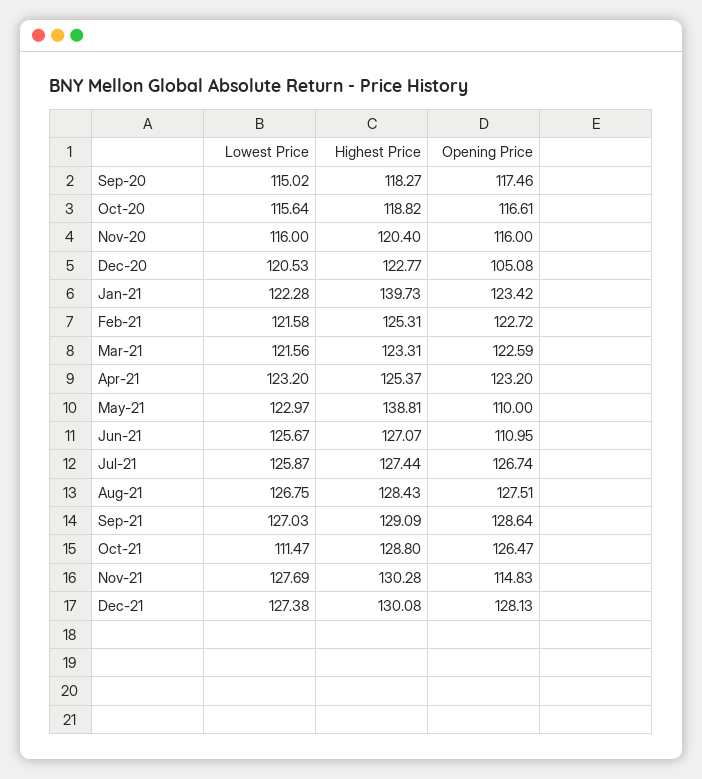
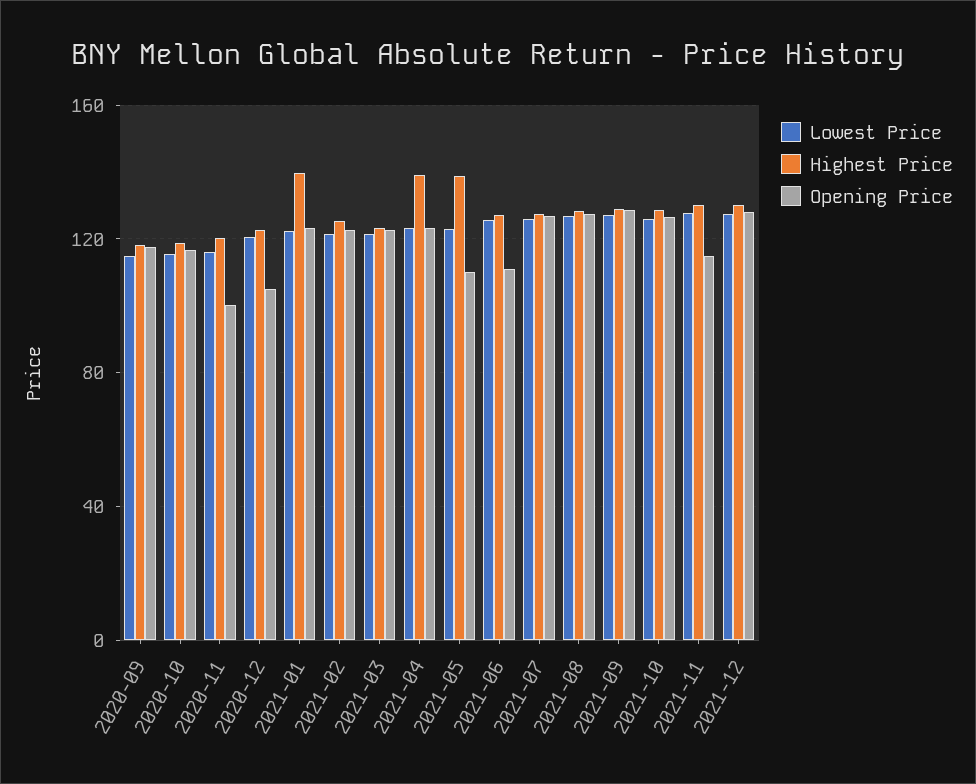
Opening Price, Nov-20: 116 -> 100
Highest Price, Apr-21: 125.37 -> 140
Lowest Price, Oct-21: 111.47 -> 125

